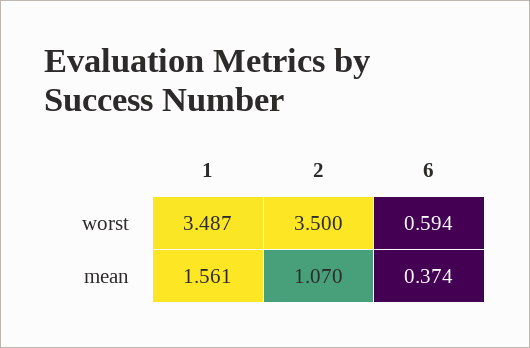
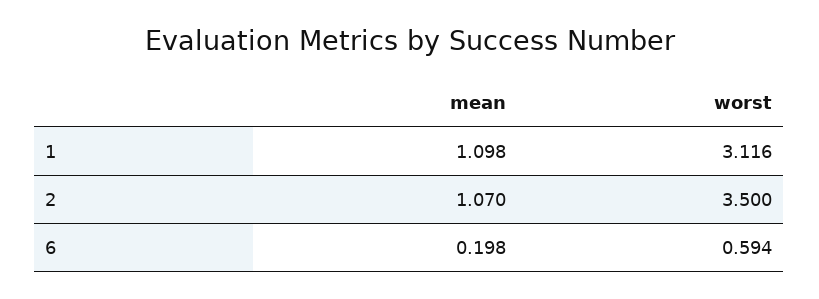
1, worst: 3.487 -> 3.116
1, mean: 1.561 -> 1.098
6, mean: 0.374 -> 0.198

